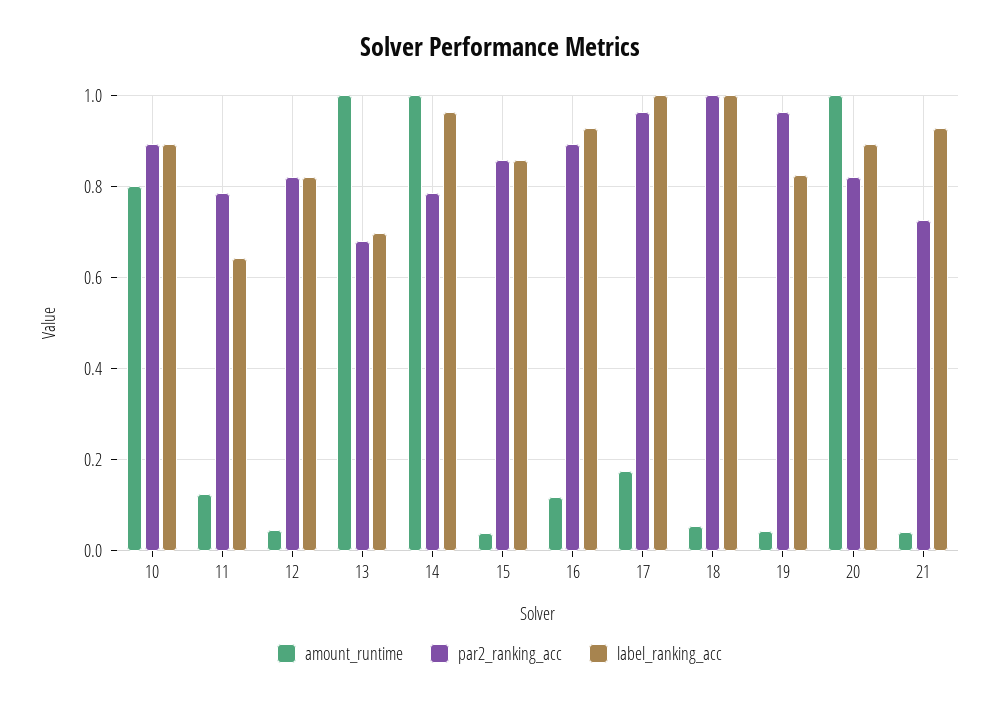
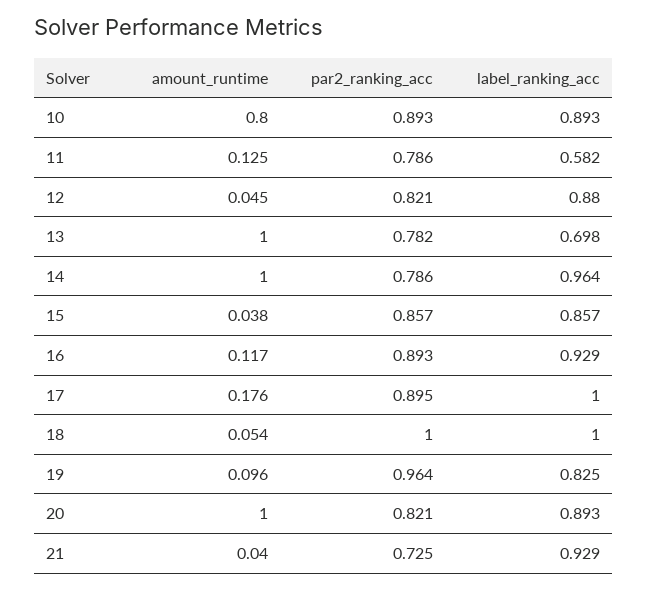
label_ranking_acc, 11: 0.64 -> 0.582
label_ranking_acc, 12: 0.82 -> 0.88
par2_ranking_acc, 13: 0.68 -> 0.782
par2_ranking_acc, 17: 0.96 -> 0.895
amount_runtime, 19: 0.04 -> 0.096

